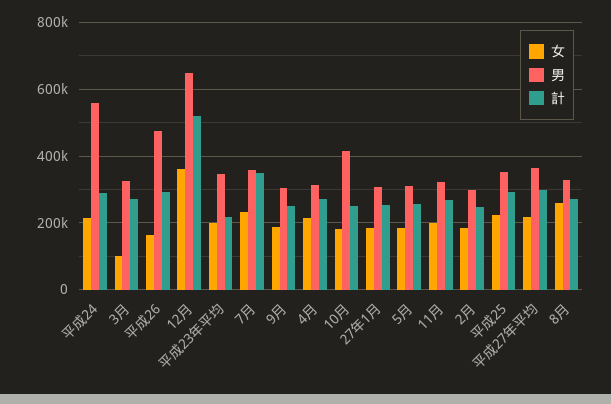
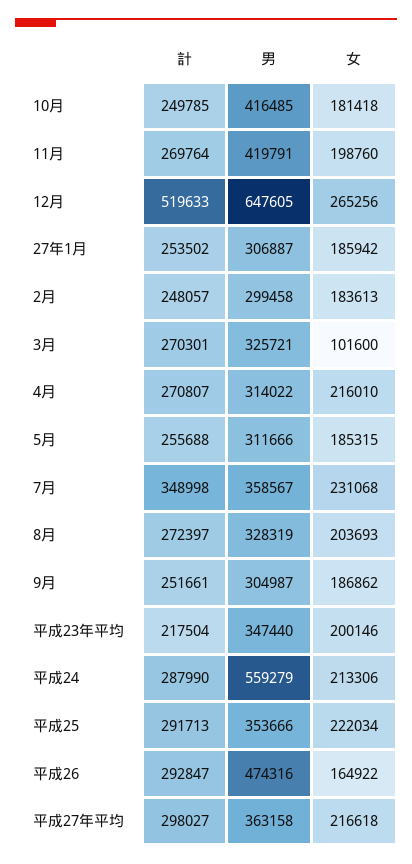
女, 12月: 360000 -> 265256
男, 11月: 320000 -> 419791
女, 8月: 260000 -> 203693

